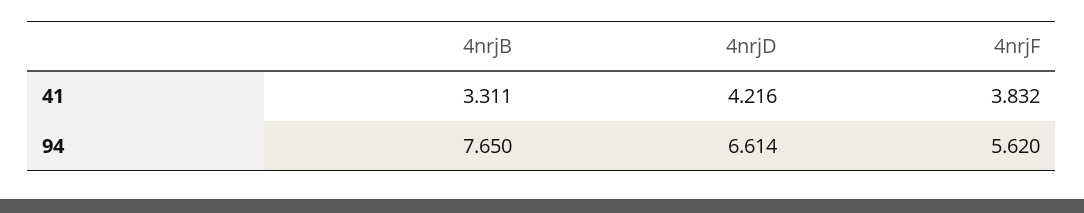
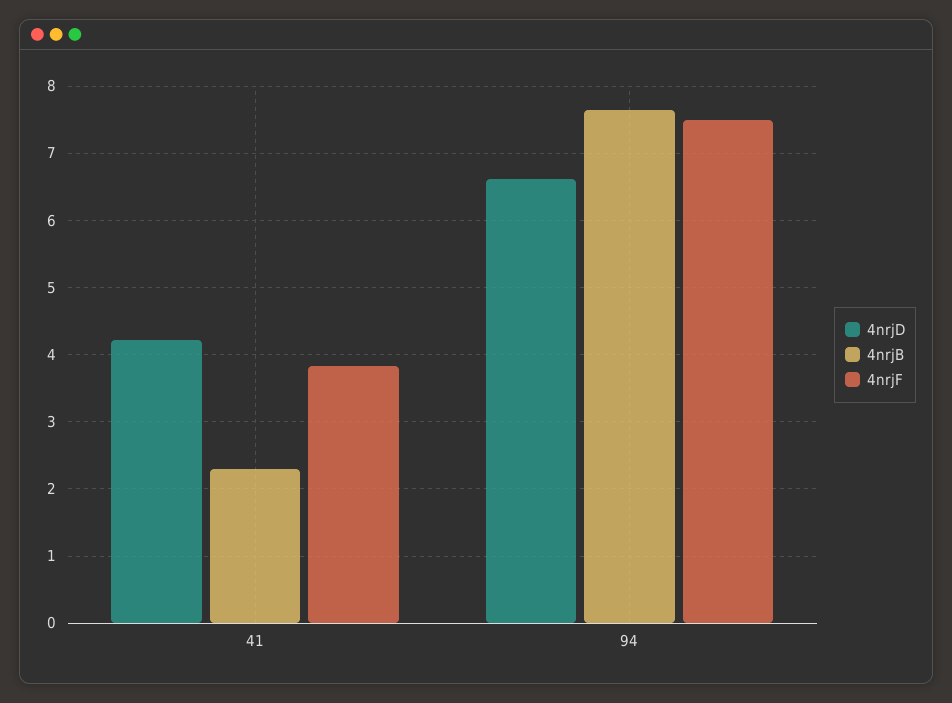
4nrjB, 41: 3.311 -> 2.3
4nrjF, 94: 5.62 -> 7.5

